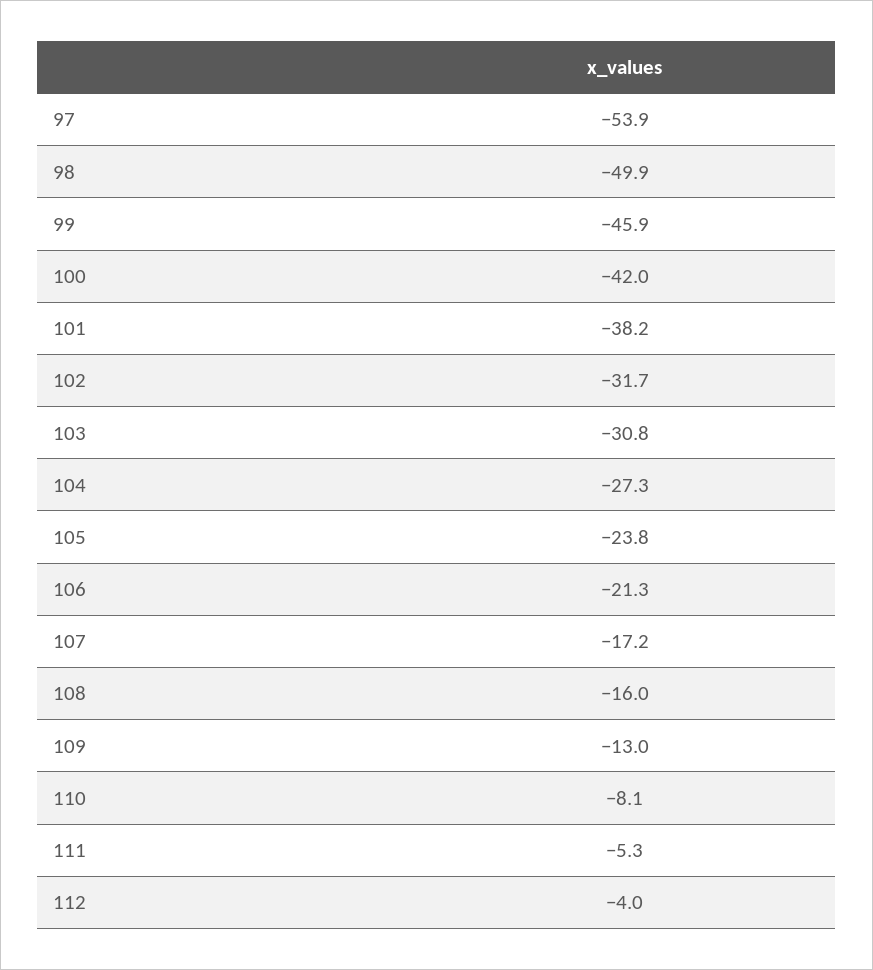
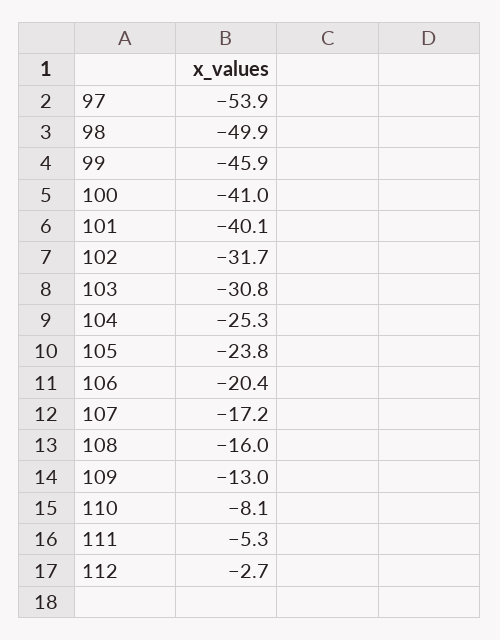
100: -42 -> -41
101: -38.2 -> -40.1
104: -27.3 -> -25.3
106: -21.3 -> -20.4
112: -4 -> -2.7

